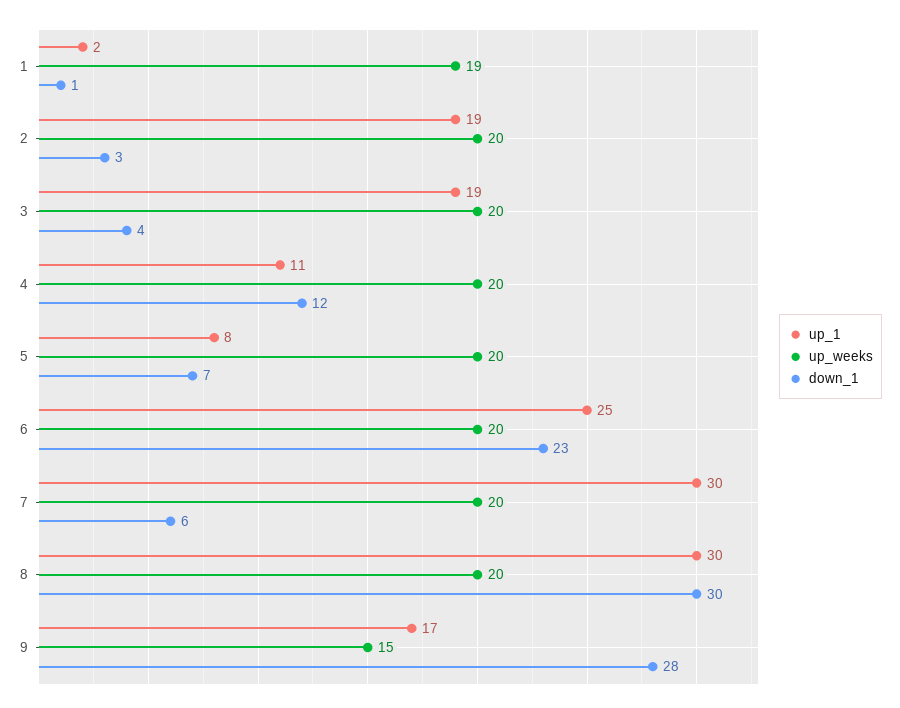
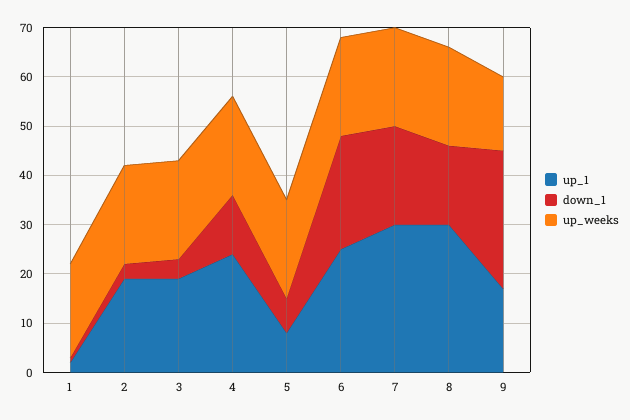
up_1, 4: 11 -> 25
down_1, 7: 6 -> 20
down_1, 8: 30 -> 15

